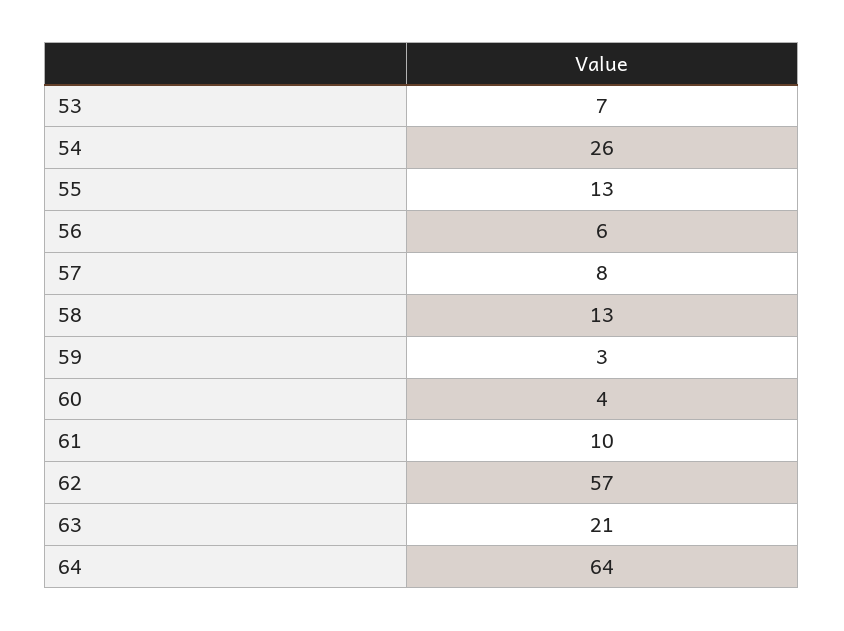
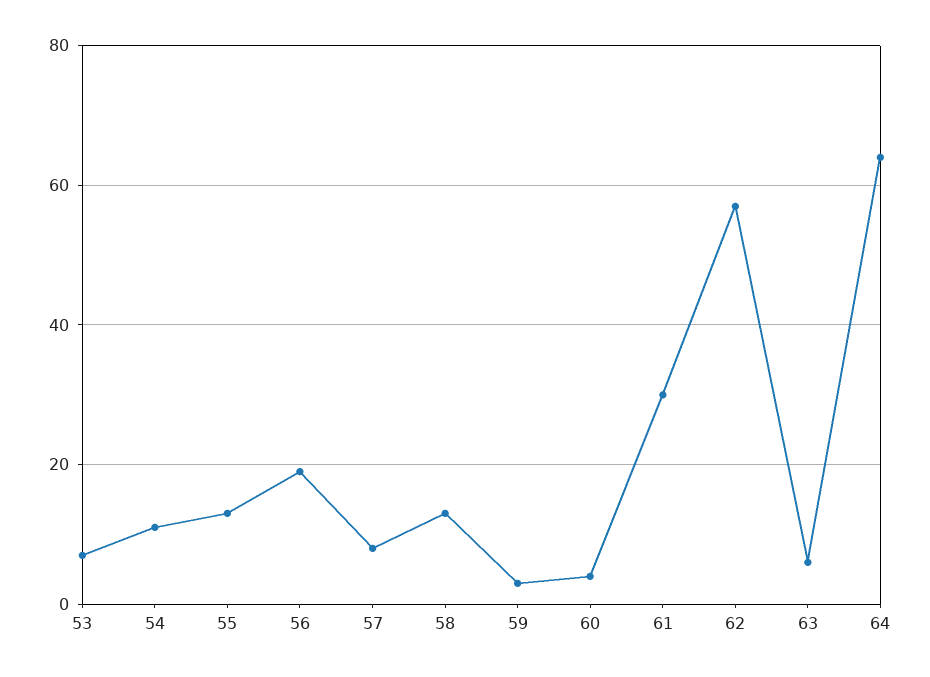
54: 26 -> 10
56: 6 -> 20
61: 10 -> 30
63: 21 -> 5

